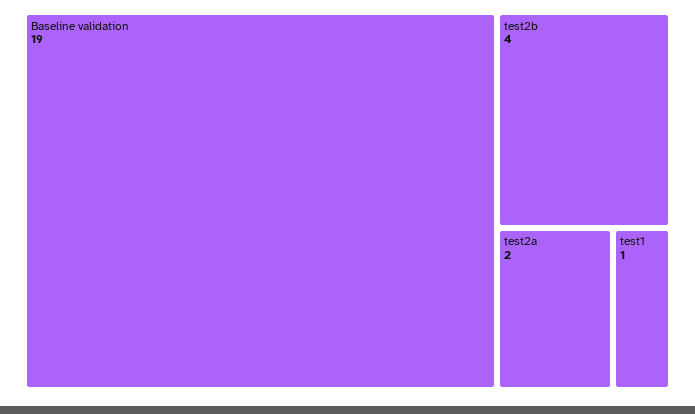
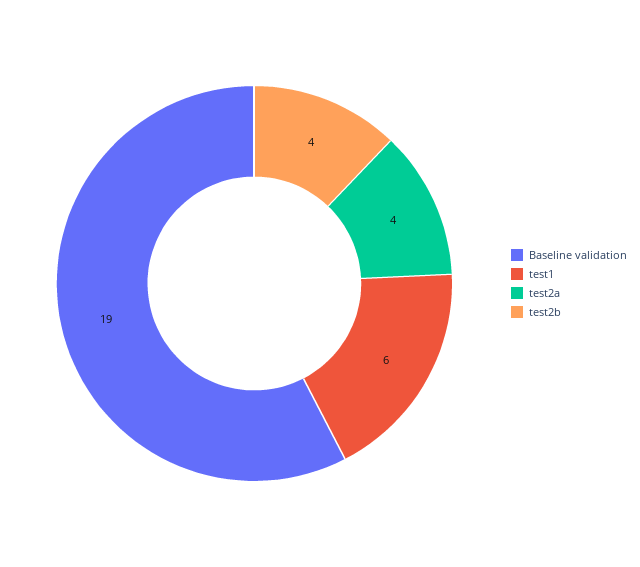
test2a: 2 -> 4
test1: 1 -> 6

